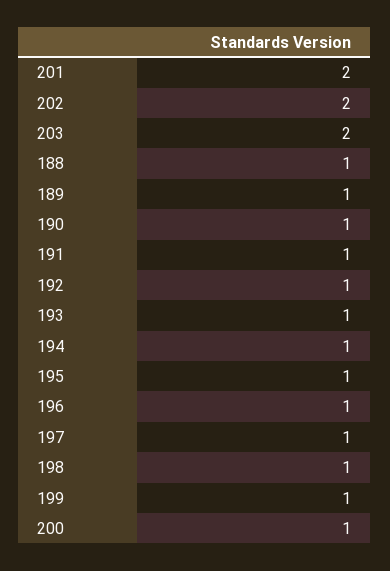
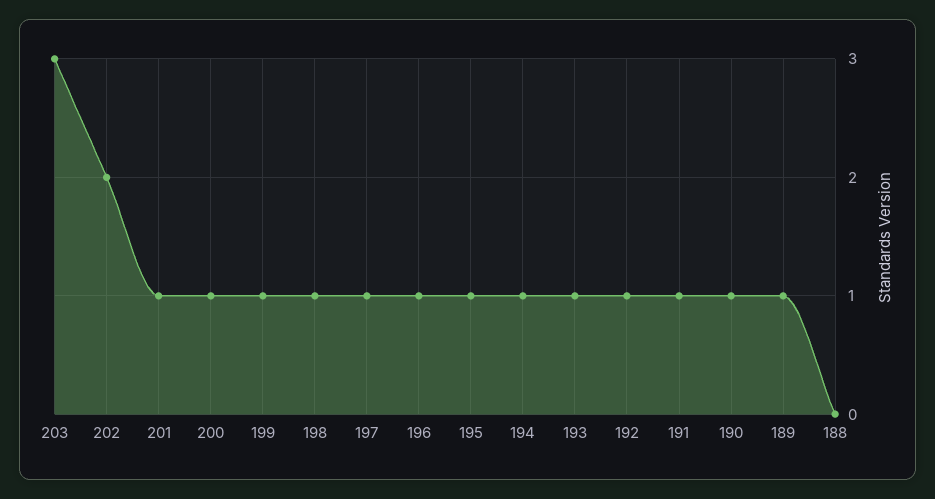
201: 2 -> 1
203: 2 -> 3
188: 1 -> 0

